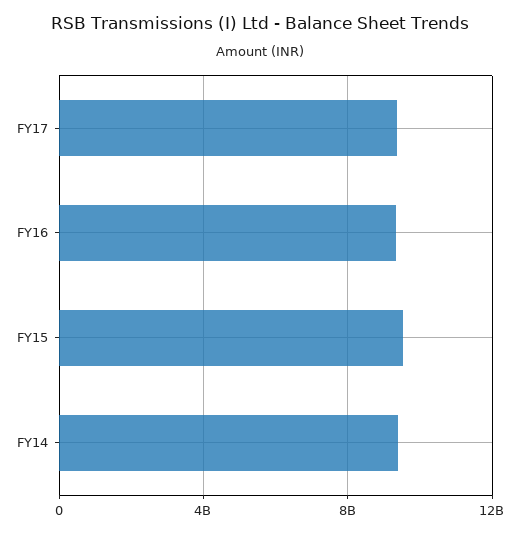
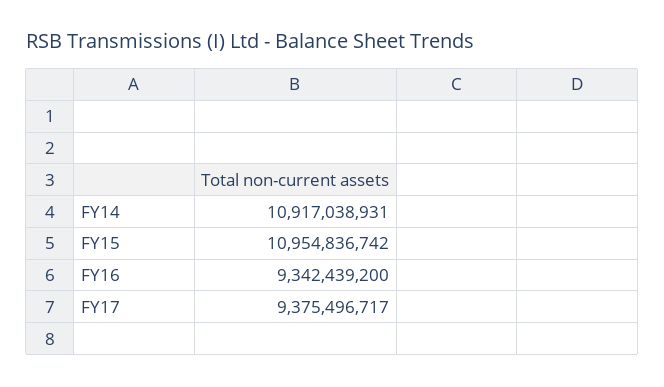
FY15: 9500000000 -> 10954836742
FY14: 9500000000 -> 10917038931

